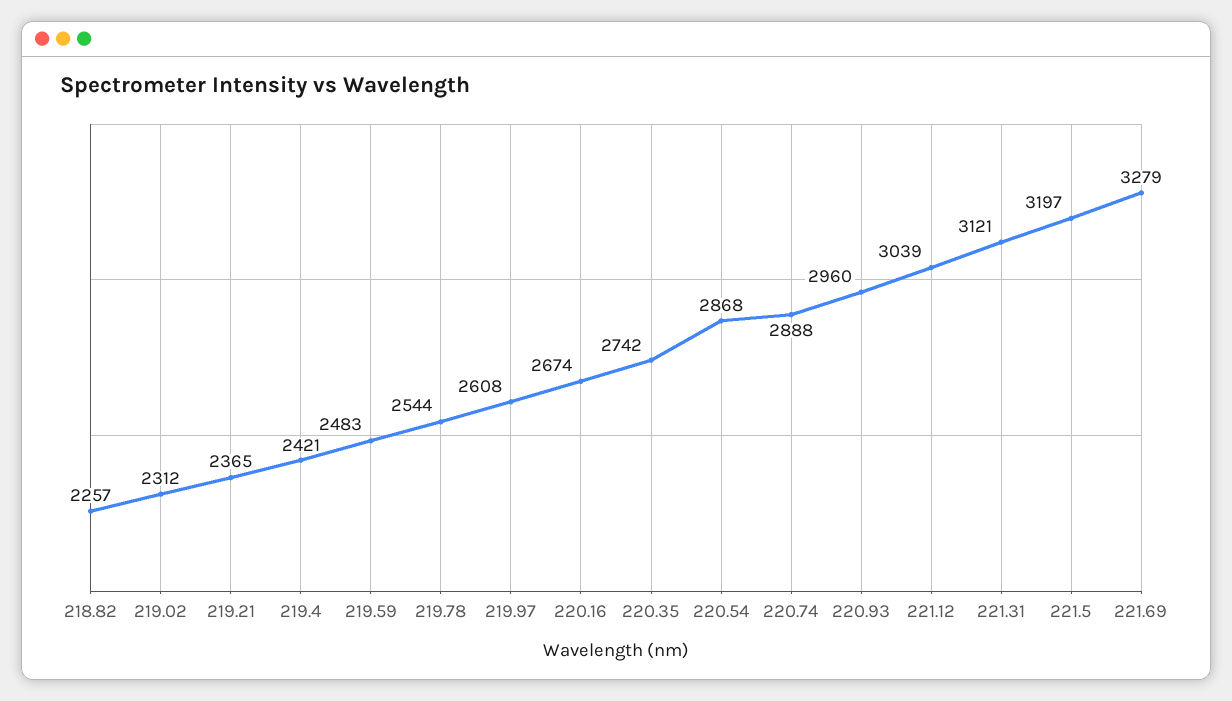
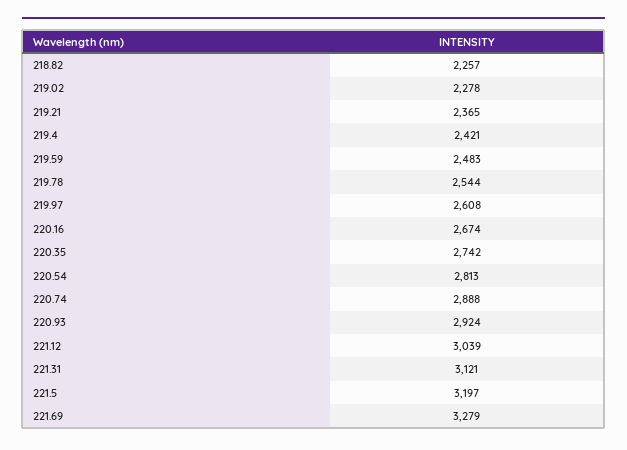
219.02: 2312 -> 2278
220.54: 2868 -> 2813
220.93: 2960 -> 2924

